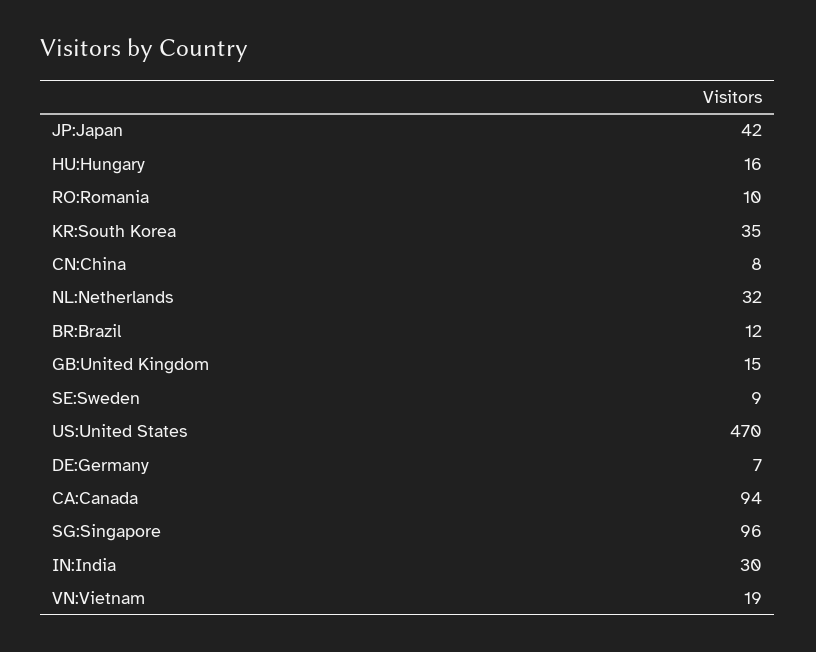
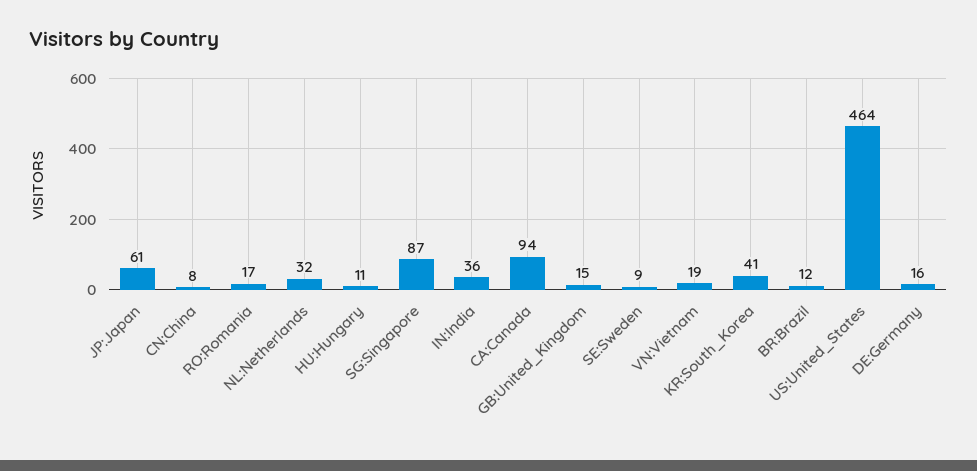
JP:Japan: 42 -> 61
HU:Hungary: 16 -> 11
RO:Romania: 10 -> 17
KR:South Korea: 35 -> 41
US:United States: 470 -> 464
DE:Germany: 7 -> 16
SG:Singapore: 96 -> 87
IN:India: 30 -> 36

